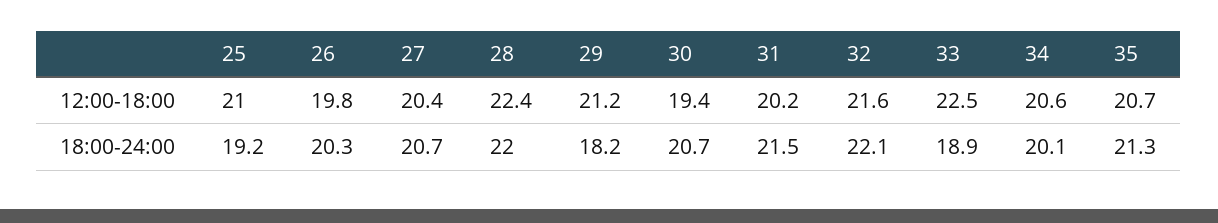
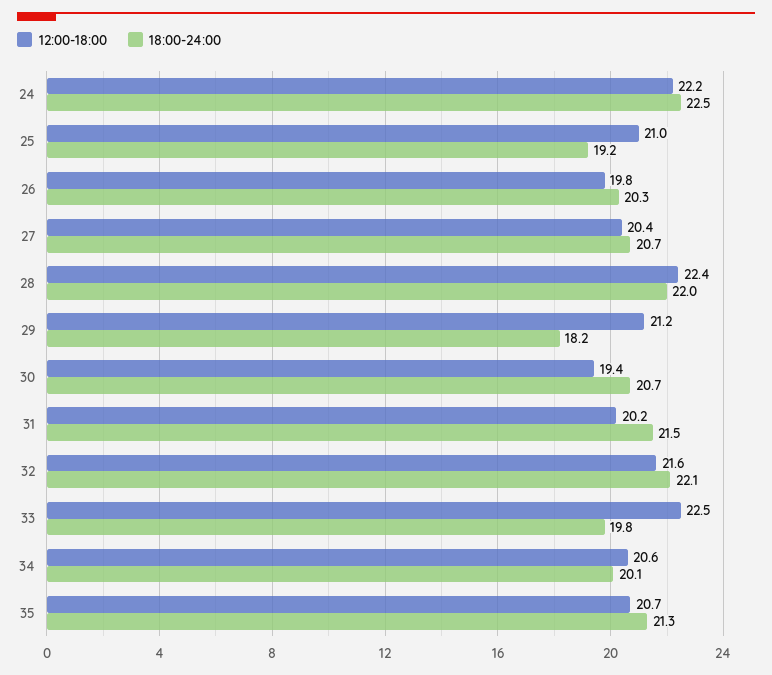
18:00-24:00, 33: 18.9 -> 19.8
12:00-18:00, 24: none -> 22.2
18:00-24:00, 24: none -> 22.5

